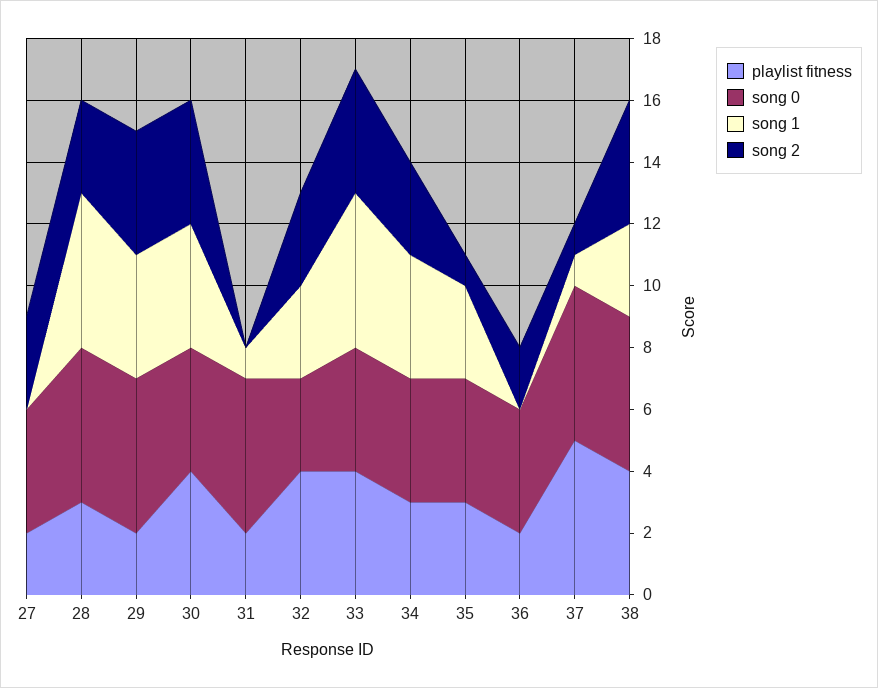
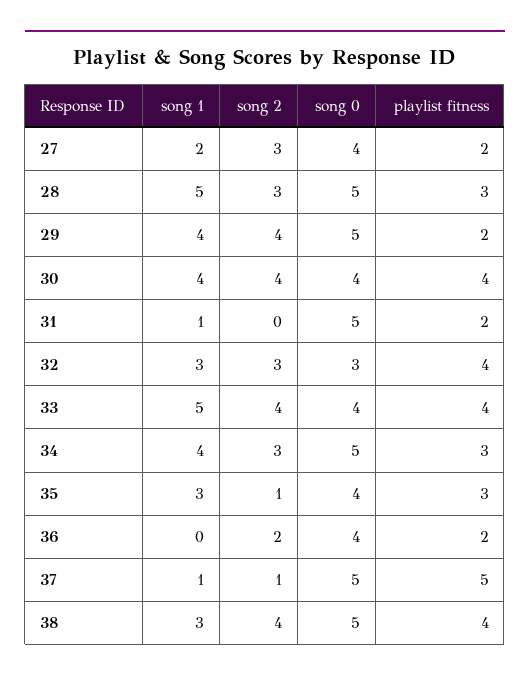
song 1, 27: 0 -> 2
song 0, 34: 4 -> 5

